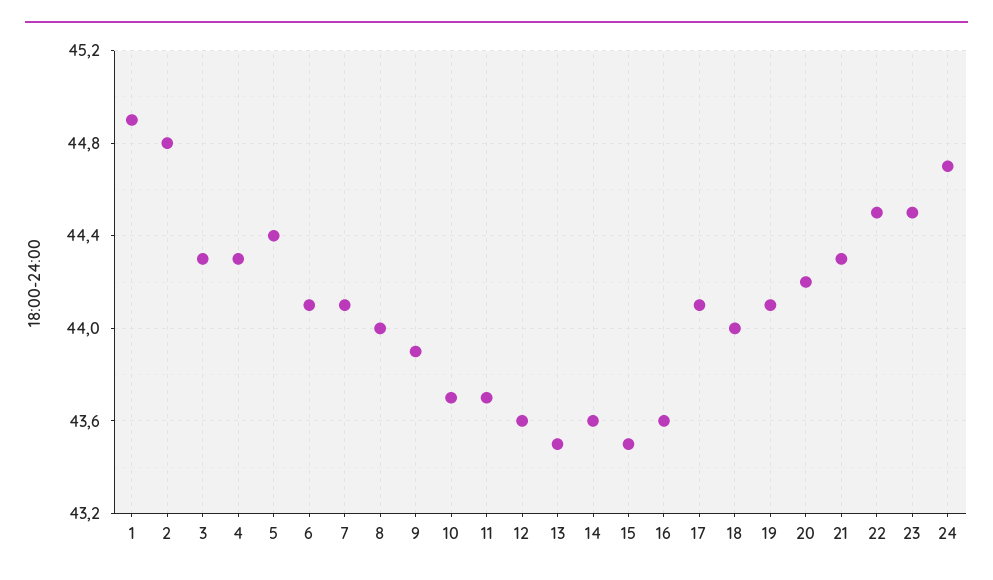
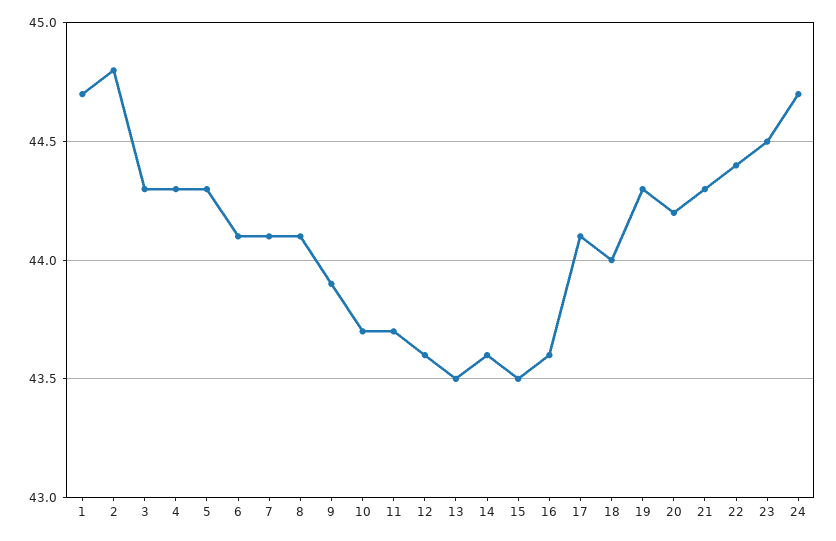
1: 44.9 -> 44.7
5: 44.4 -> 44.3
8: 44 -> 44.1
19: 44.1 -> 44.3
22: 44.5 -> 44.4

